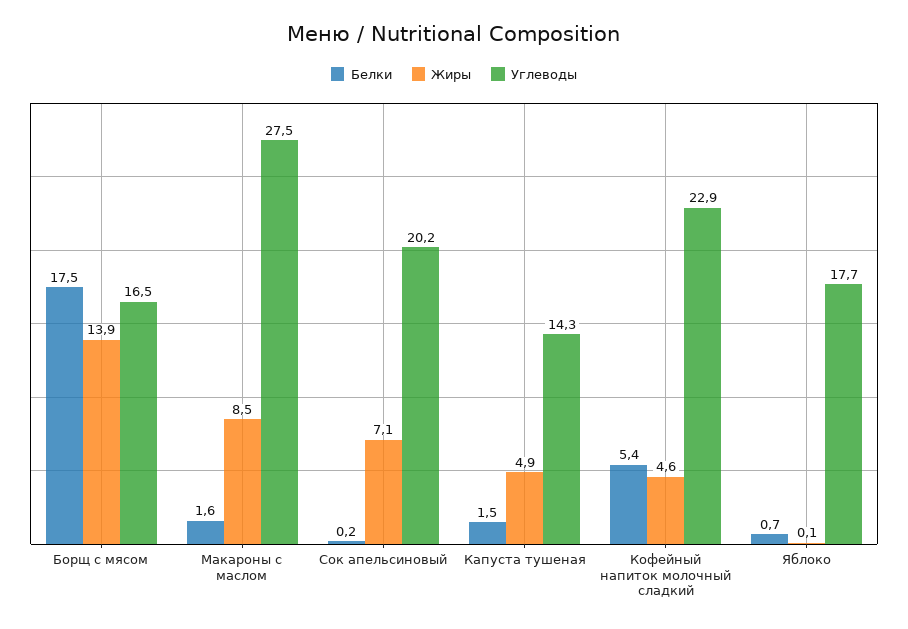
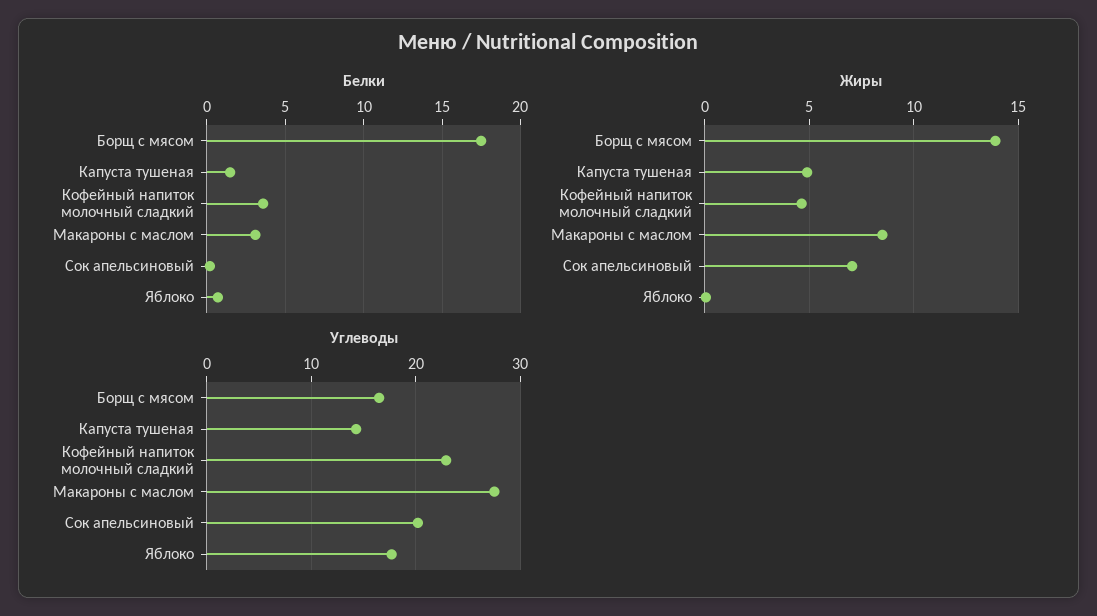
Белки, Макароны с маслом: 1.6 -> 3
Белки, Кофейный напиток молочный сладкий: 5.4 -> 3.5

